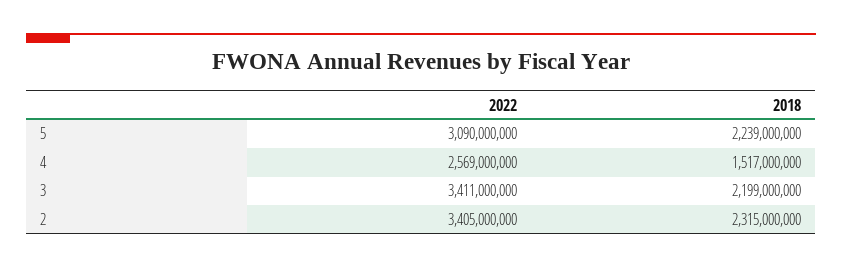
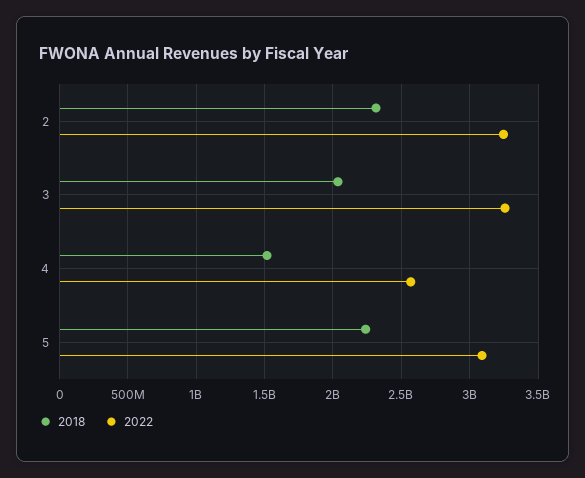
2022, 3: 3411000000 -> 3250000000
2018, 3: 2199000000 -> 2050000000
2022, 2: 3405000000 -> 3250000000

